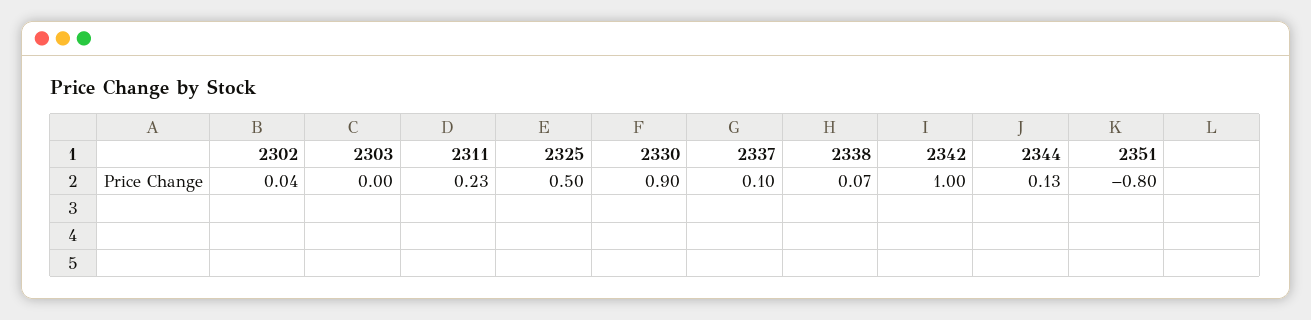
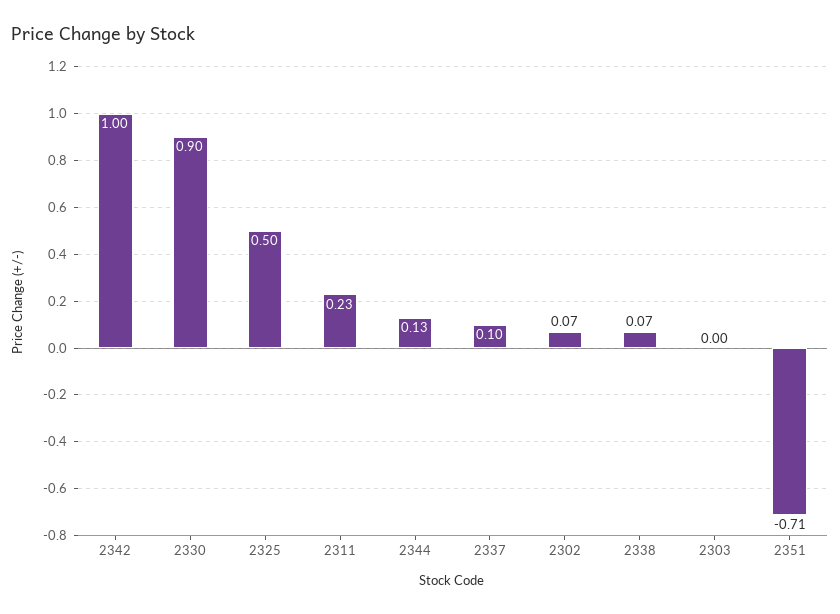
2302: 0.04 -> 0.07
2351: -0.8 -> -0.71

